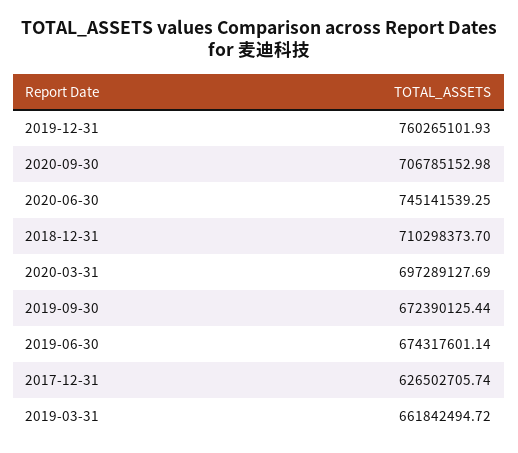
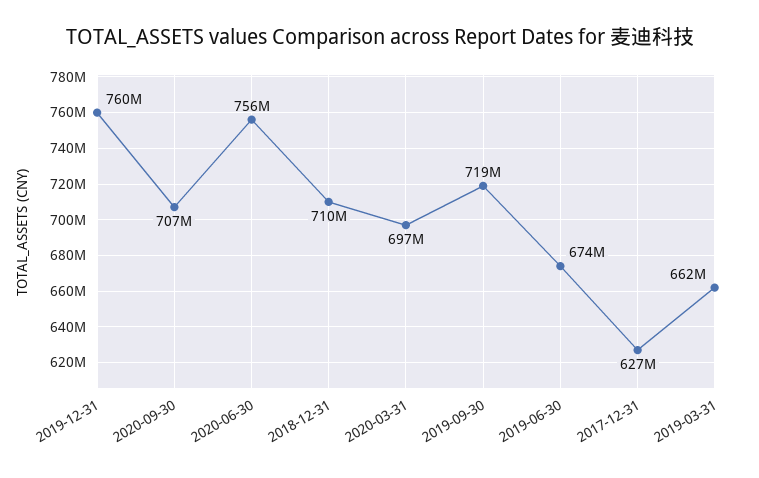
2020-06-30: 745141539.25 -> 756000000
2019-09-30: 672390125.44 -> 719000000

